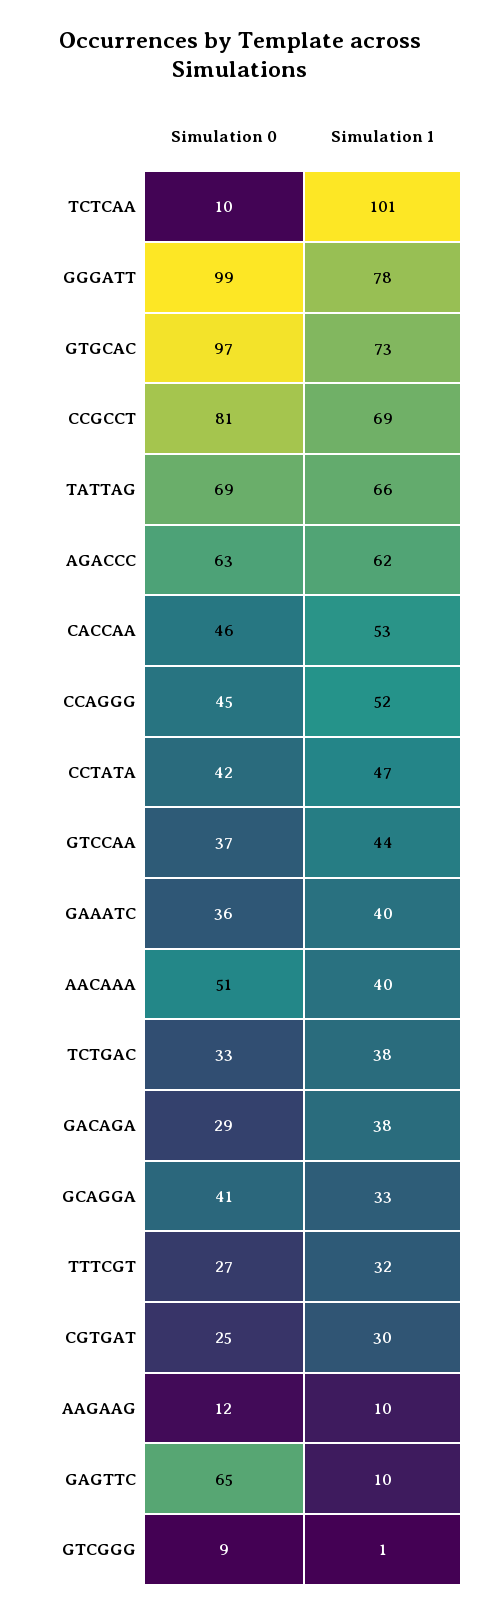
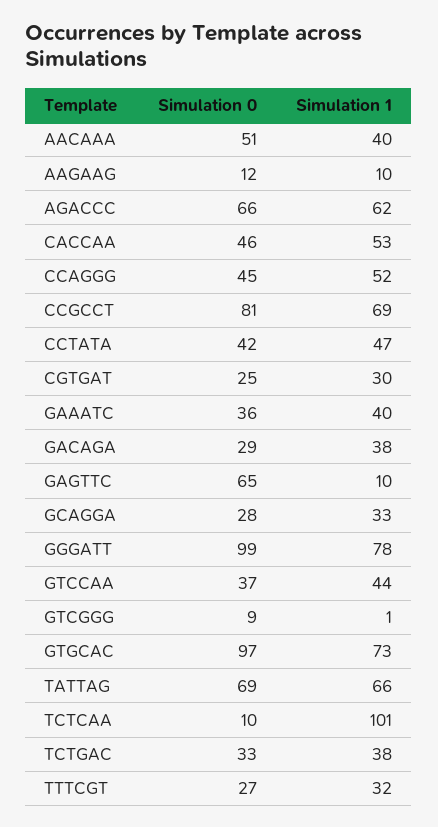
Simulation 0, AGACCC: 63 -> 66
Simulation 0, GCAGGA: 41 -> 28

